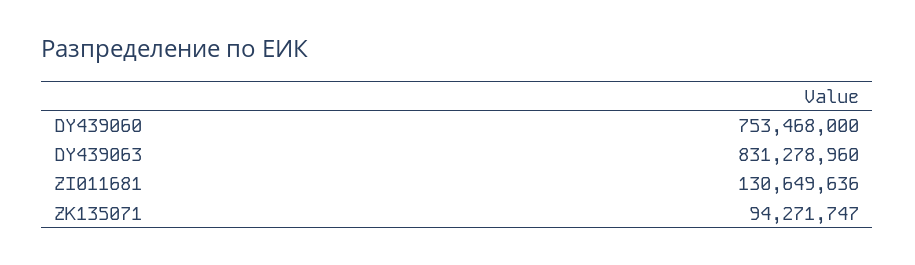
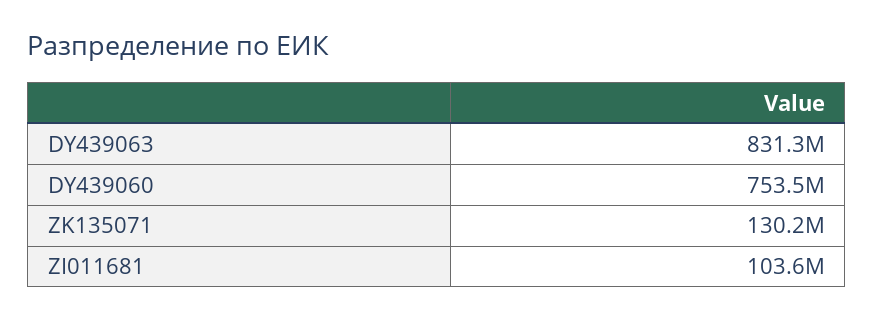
ZI011681: 130649636 -> 103600000
ZK135071: 94271747 -> 130200000

